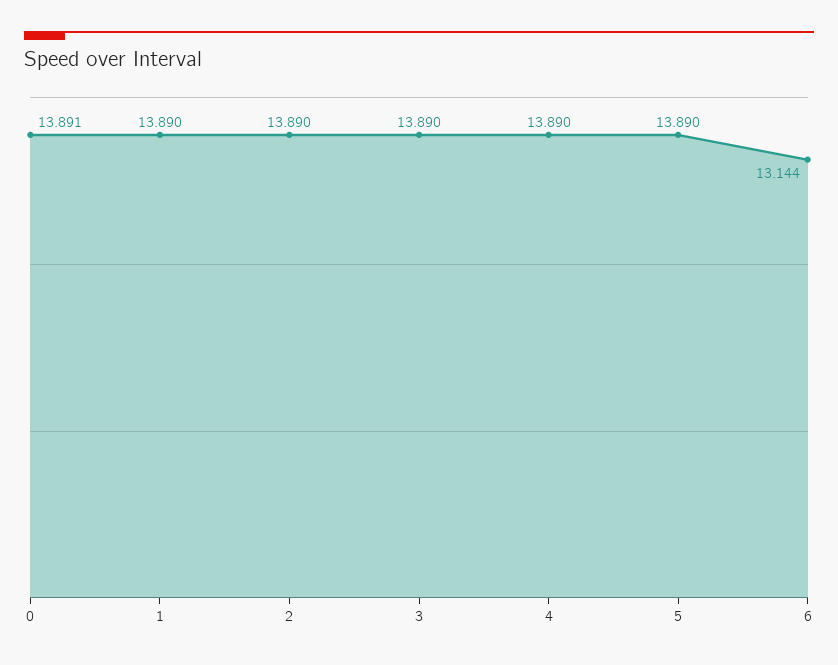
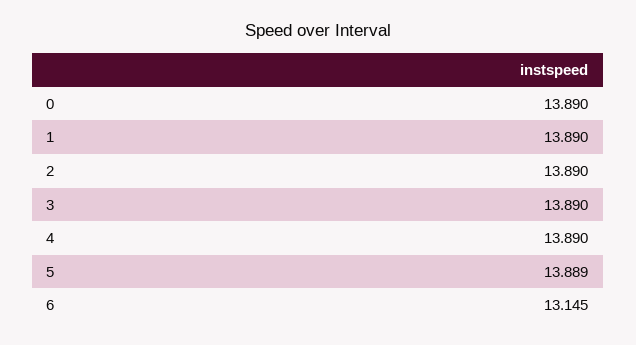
0: 13.891 -> 13.89
5: 13.89 -> 13.889
6: 13.144 -> 13.145

